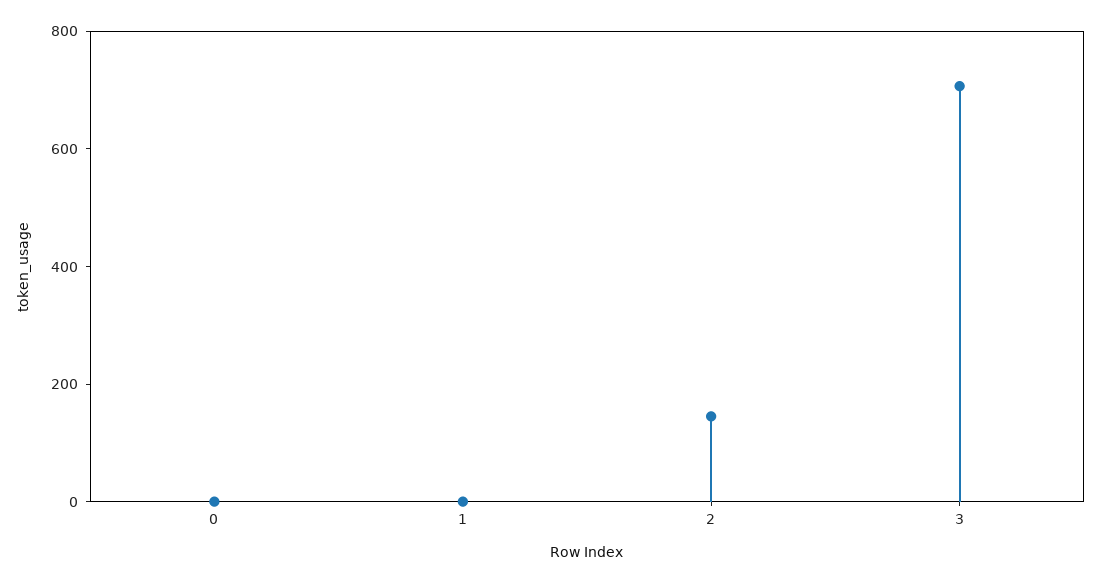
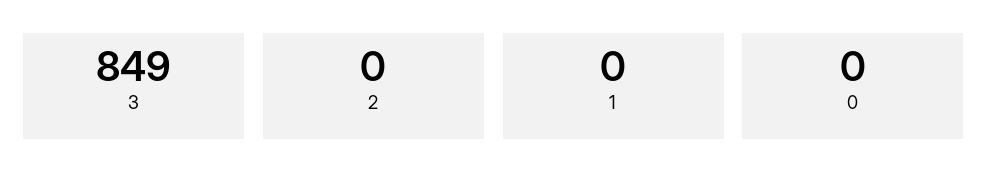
2: 150 -> 0
3: 700 -> 849

